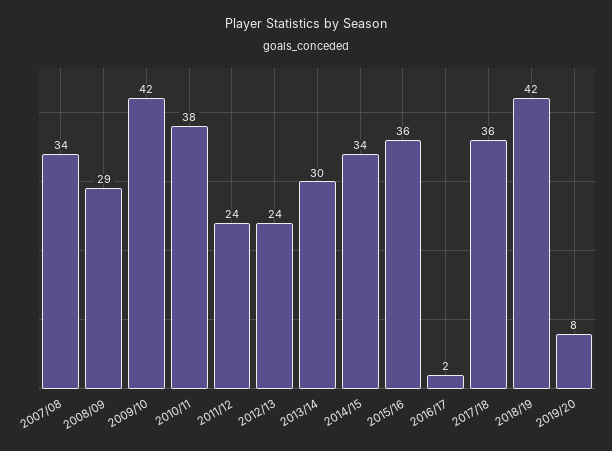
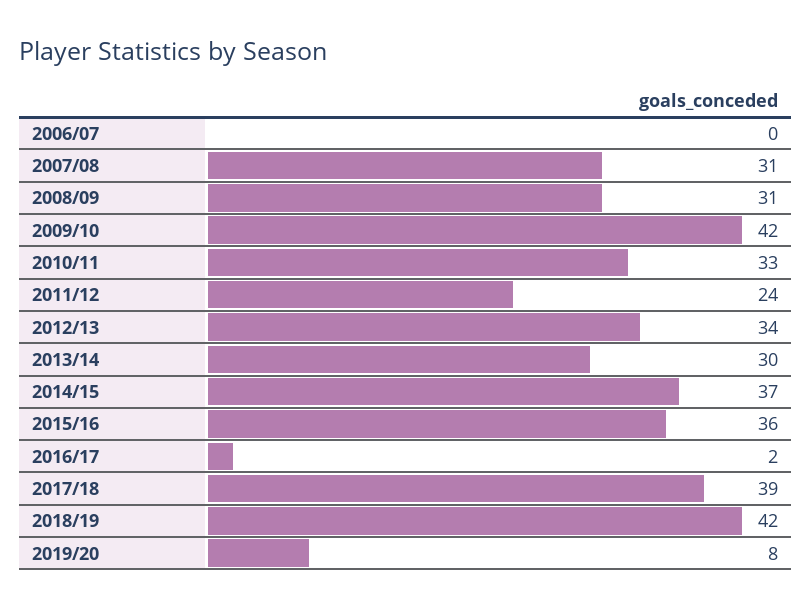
2007/08: 34 -> 31
2008/09: 29 -> 31
2010/11: 38 -> 33
2012/13: 24 -> 34
2014/15: 34 -> 37
2017/18: 36 -> 39
2006/07: none -> 0

